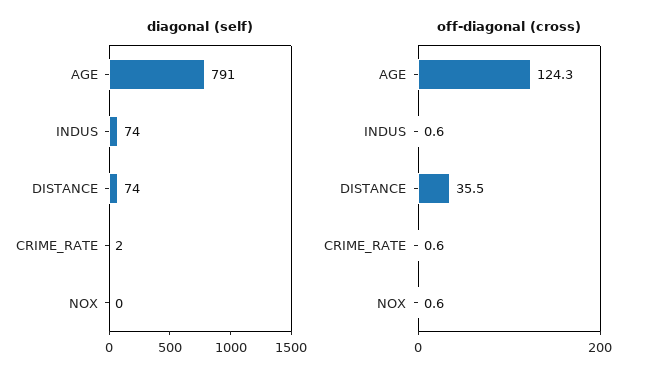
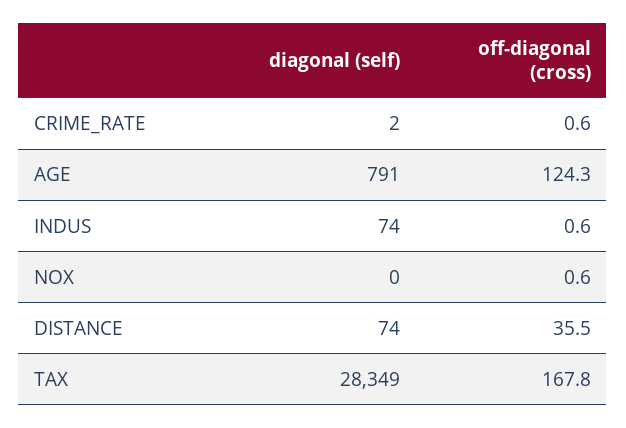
diagonal (self), TAX: none -> 28349
off-diagonal (cross), TAX: none -> 167.8

